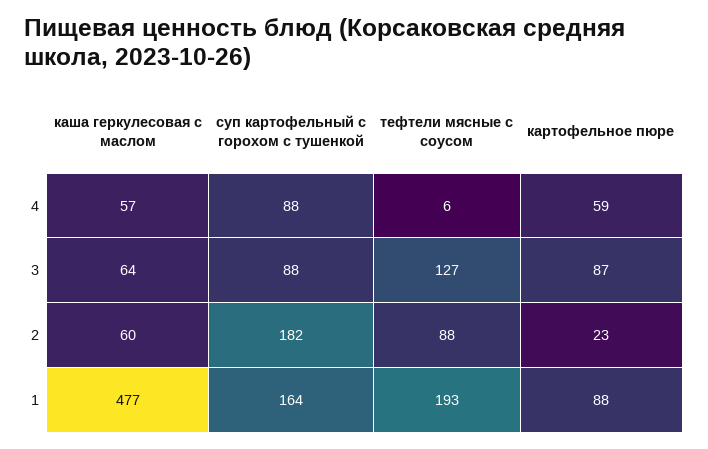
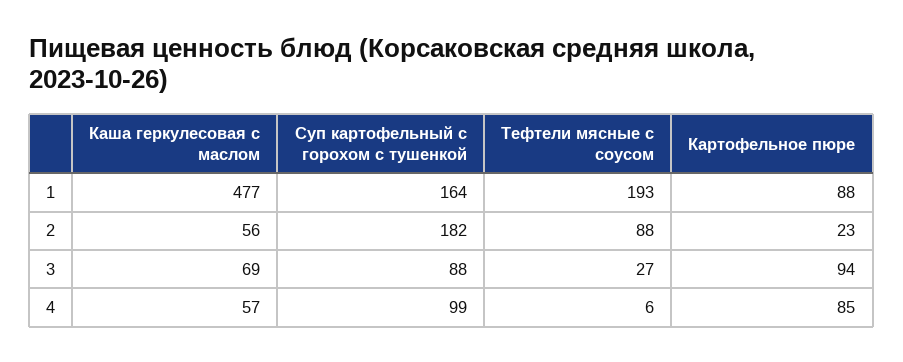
суп картофельный с горохом с тушенкой, 4: 88 -> 99
картофельное пюре, 4: 59 -> 85
каша геркулесовая с маслом, 3: 64 -> 69
тефтели мясные с соусом, 3: 127 -> 27
картофельное пюре, 3: 87 -> 94
каша геркулесовая с маслом, 2: 60 -> 56

